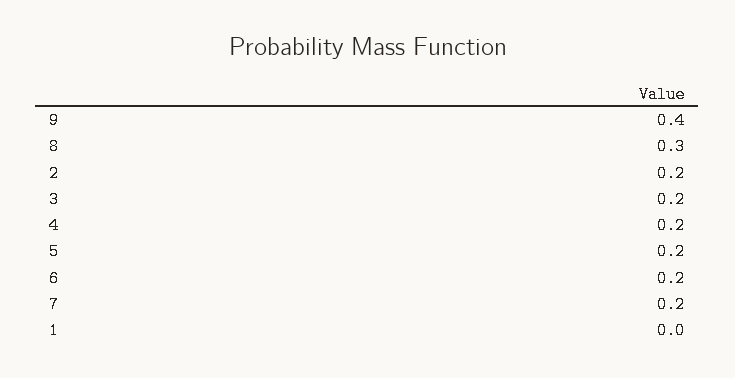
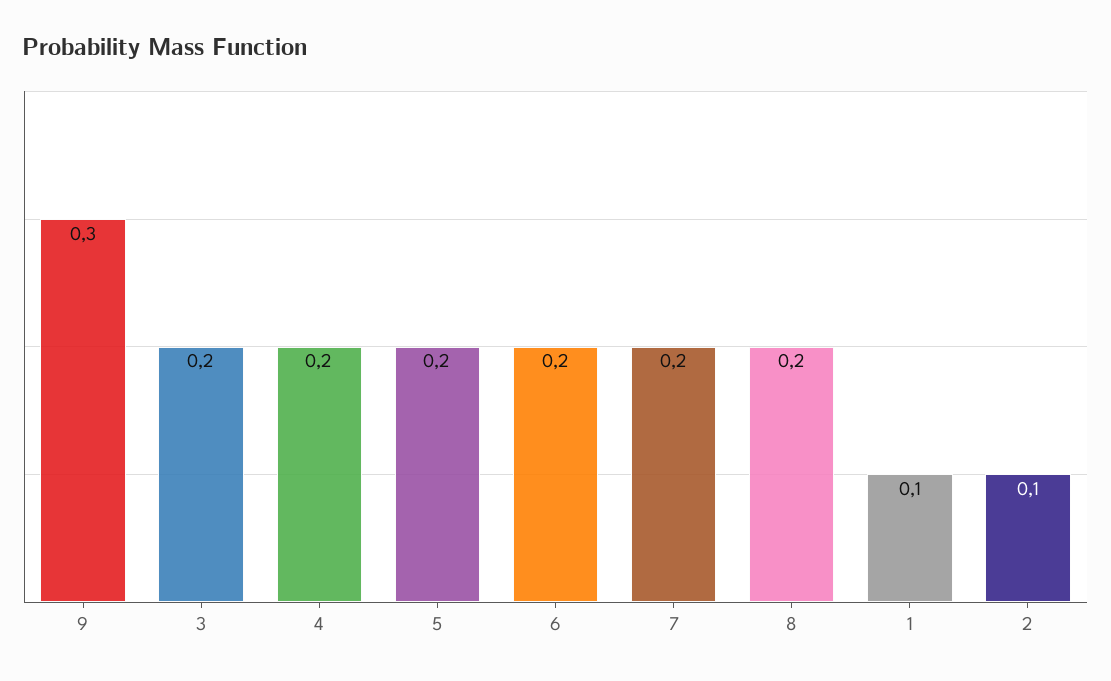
9: 0.4 -> 0.3
8: 0.3 -> 0.2
2: 0.2 -> 0.1
1: 0 -> 0.1

